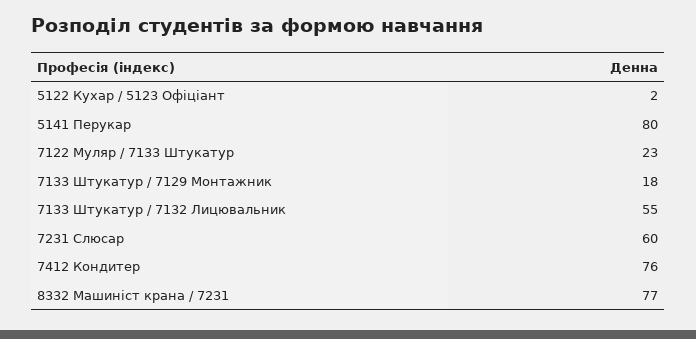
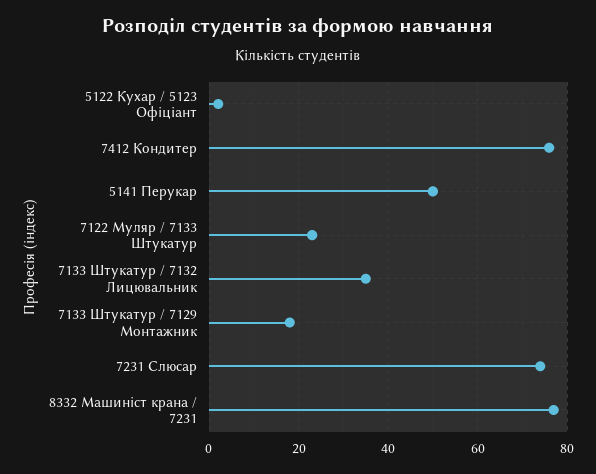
5141 Перукар: 80 -> 50
7133 Штукатур / 7132 Лицювальник: 55 -> 35
7231 Слюсар: 60 -> 75

